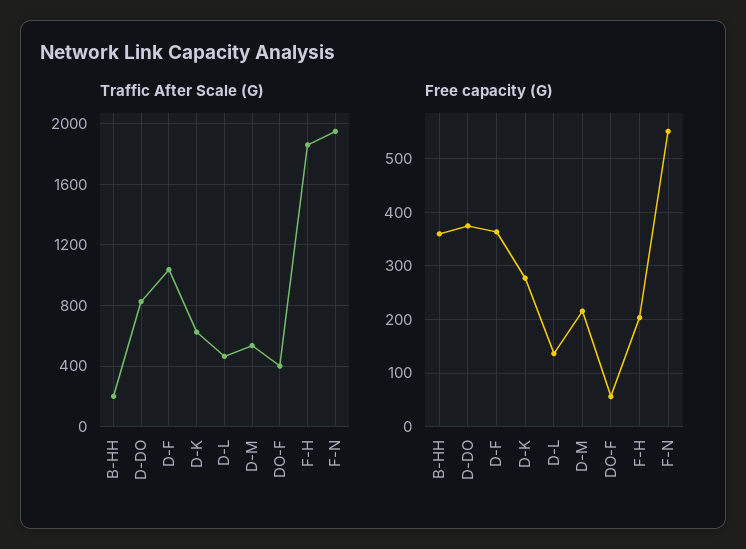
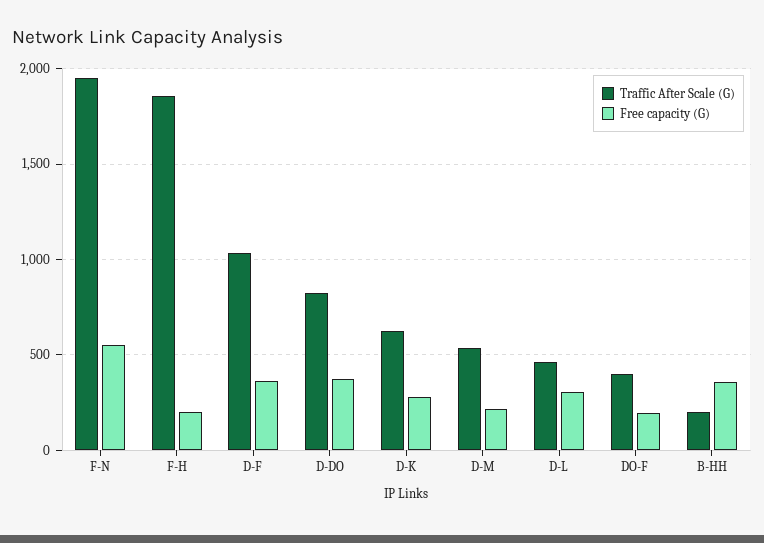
Free capacity (G), D-L: 140 -> 300
Free capacity (G), DO-F: 60 -> 200

